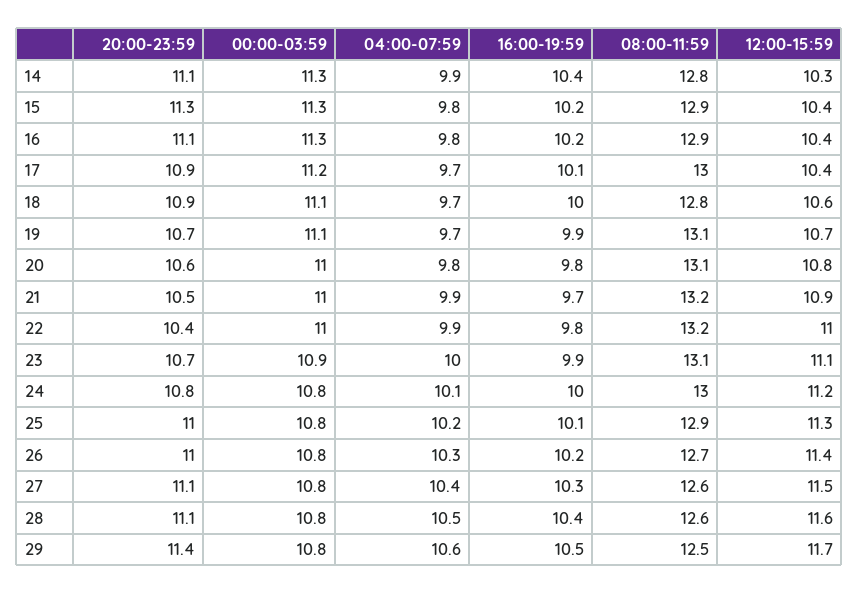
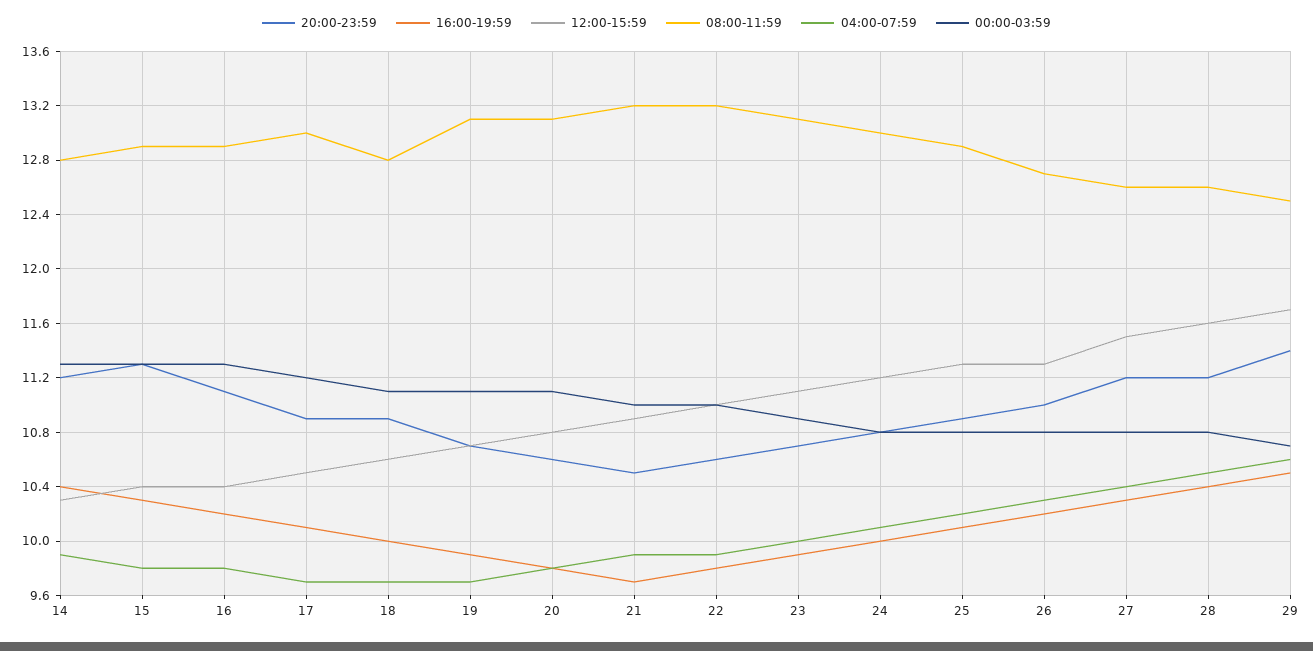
20:00-23:59, 14: 11.1 -> 11.2
16:00-19:59, 15: 10.2 -> 10.3
12:00-15:59, 17: 10.4 -> 10.5
00:00-03:59, 20: 11 -> 11.1
20:00-23:59, 22: 10.4 -> 10.6
20:00-23:59, 25: 11 -> 10.9
12:00-15:59, 26: 11.4 -> 11.3
20:00-23:59, 27: 11.1 -> 11.2
20:00-23:59, 28: 11.1 -> 11.2
00:00-03:59, 29: 10.8 -> 10.7

